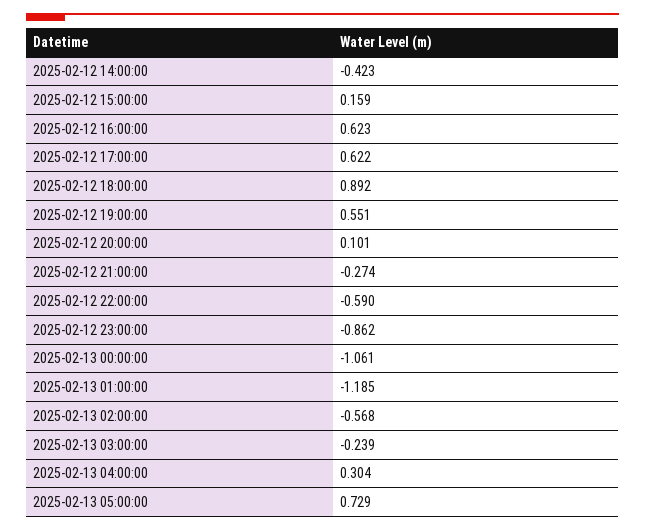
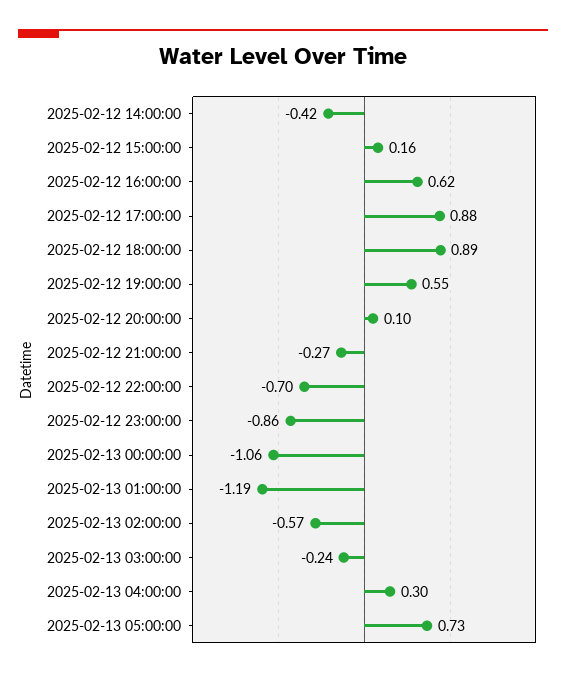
2025-02-12 17:00:00: 0.622 -> 0.88
2025-02-12 22:00:00: -0.59 -> -0.7

